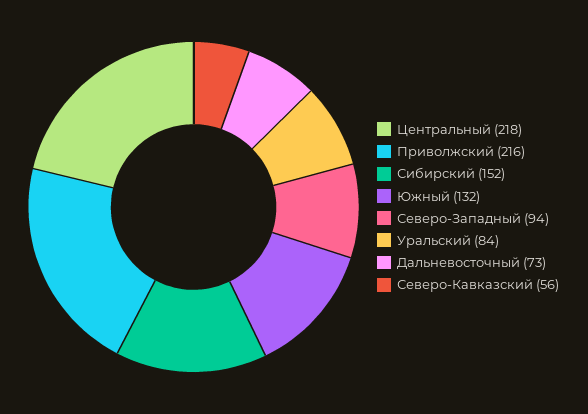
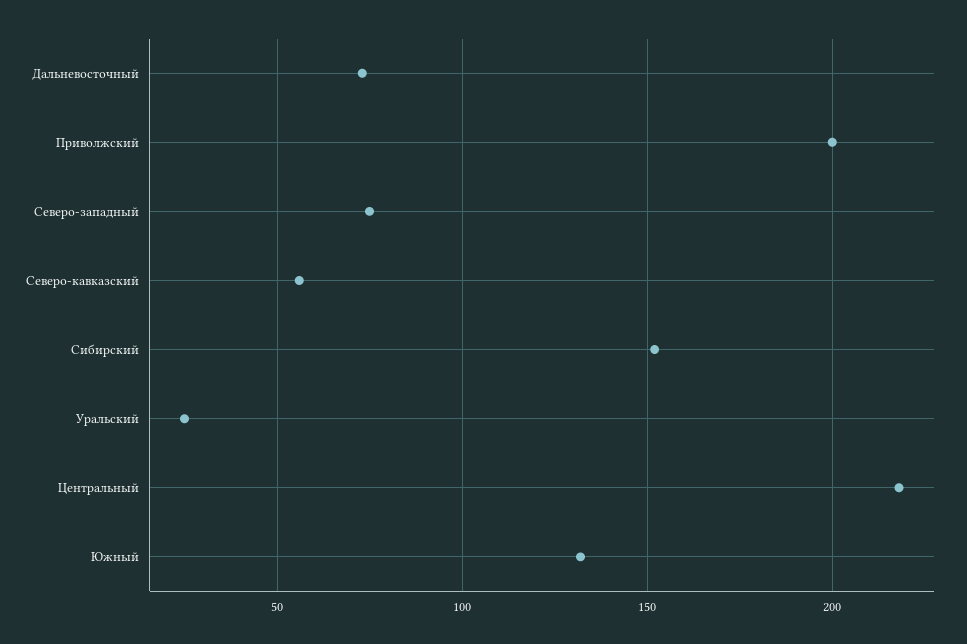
Приволжский: 216 -> 200
Северо-Западный: 94 -> 75
Уральский: 84 -> 25

